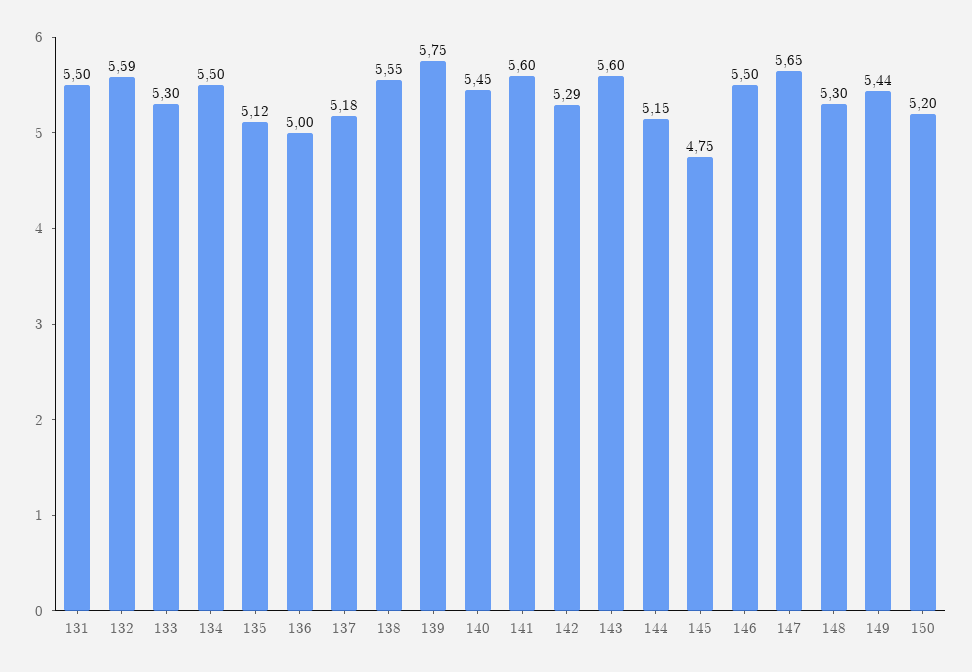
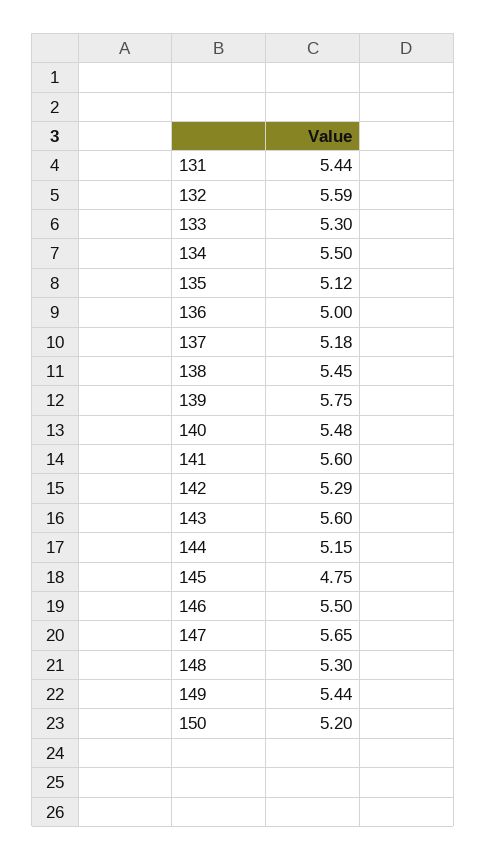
131: 5.5 -> 5.44
138: 5.55 -> 5.45
140: 5.45 -> 5.48

